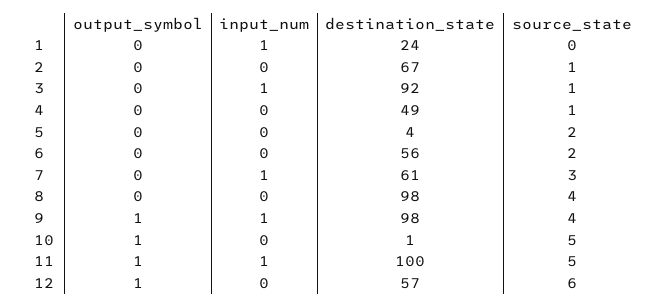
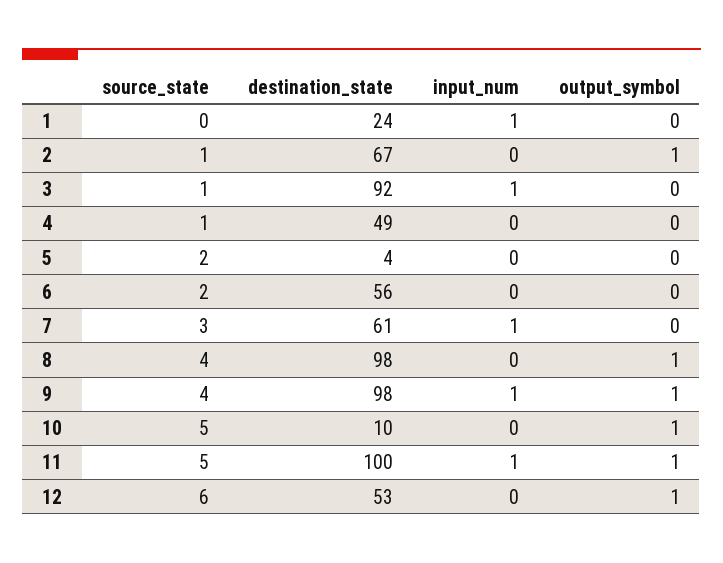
output_symbol, 2: 0 -> 1
output_symbol, 8: 0 -> 1
destination_state, 10: 1 -> 10
destination_state, 12: 57 -> 53

